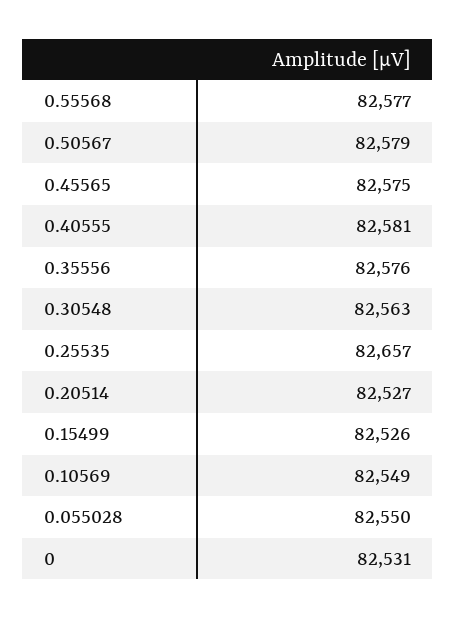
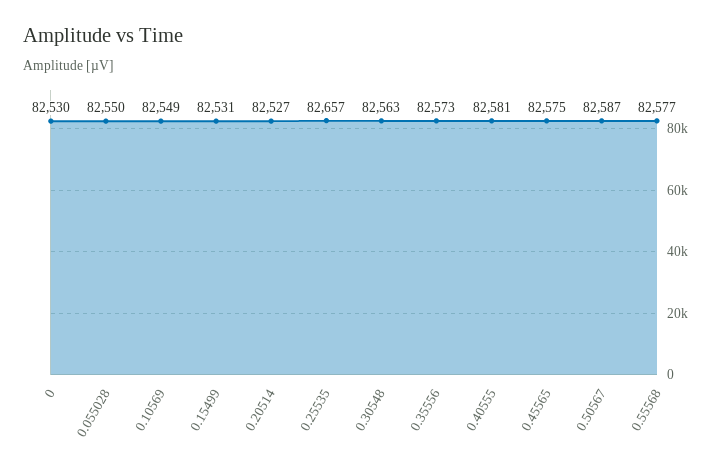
0.50567: 82579 -> 82587
0.35556: 82576 -> 82573
0.15499: 82526 -> 82531
0: 82531 -> 82530

